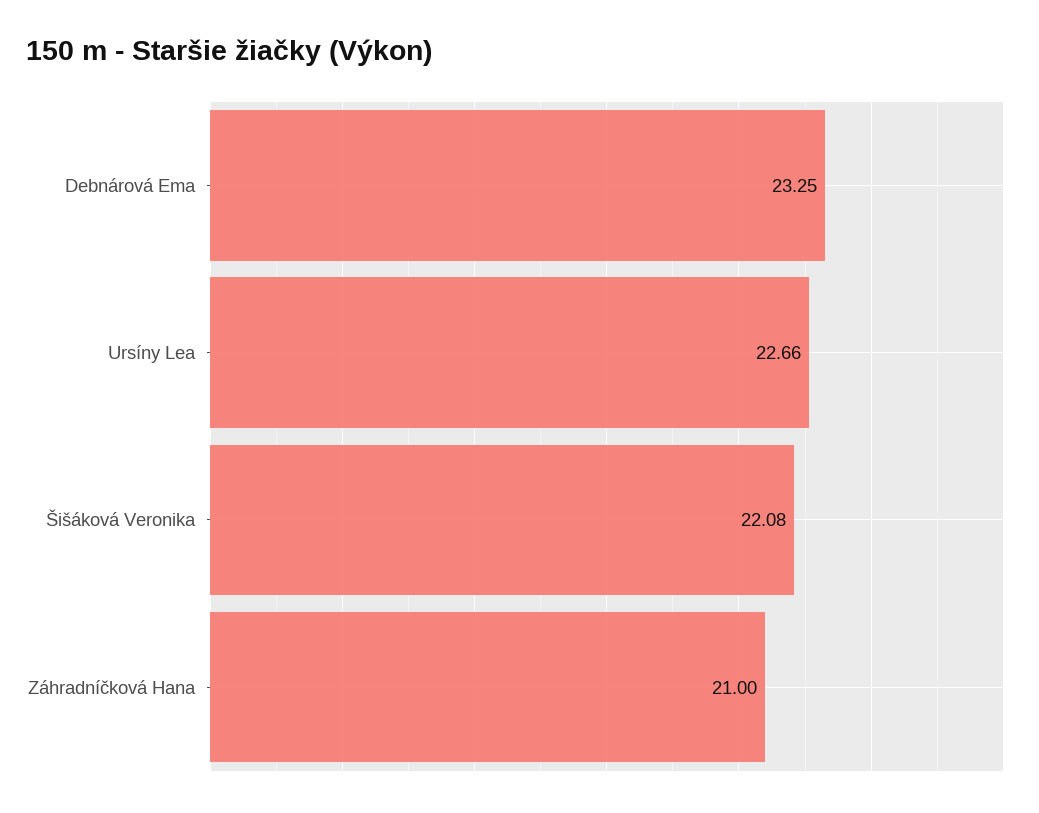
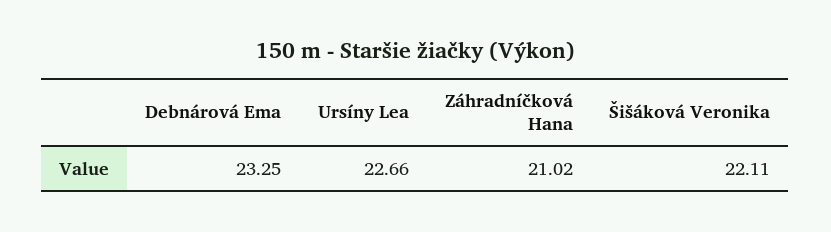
Šišáková Veronika: 22.08 -> 22.11
Záhradníčková Hana: 21 -> 21.02

